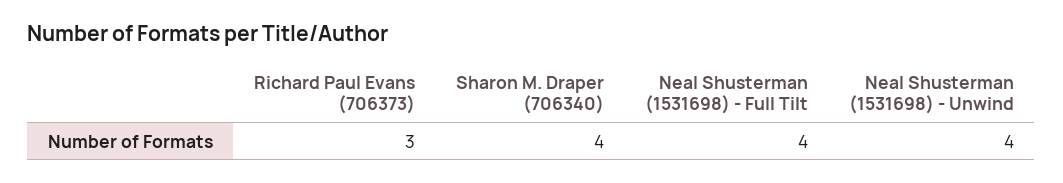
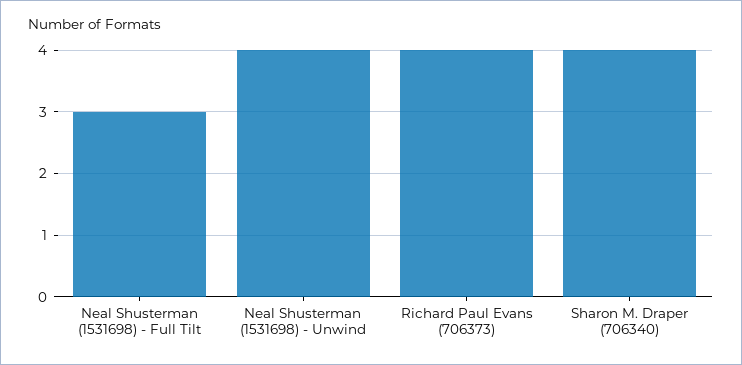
Richard Paul Evans (706373): 3 -> 4
Neal Shusterman (1531698) - Full Tilt: 4 -> 3

